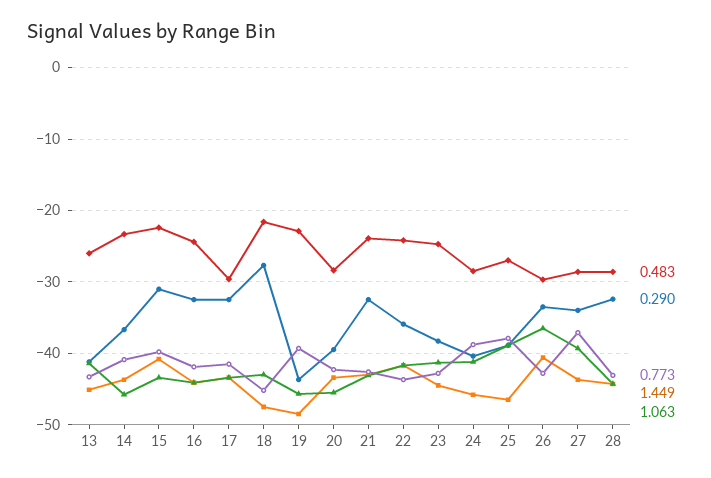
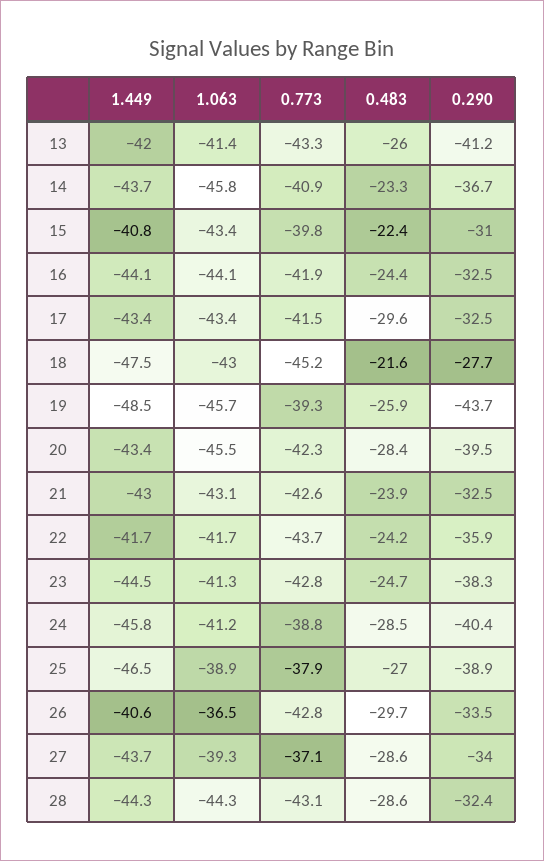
1.449, 13: -45 -> -42
0.483, 19: -23 -> -25.9

